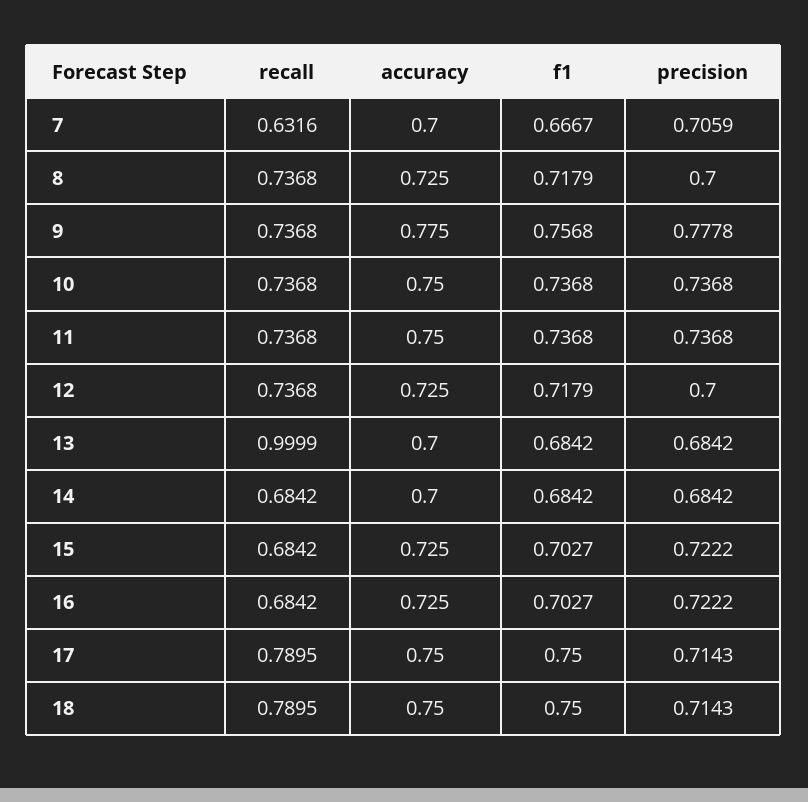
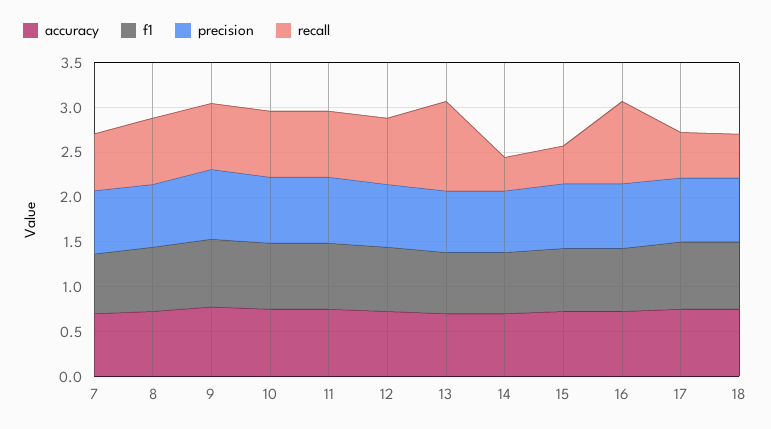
recall, 14: 0.6842 -> 0.4
recall, 15: 0.6842 -> 0.4
recall, 16: 0.6842 -> 0.9
recall, 17: 0.7895 -> 0.5
recall, 18: 0.7895 -> 0.5

